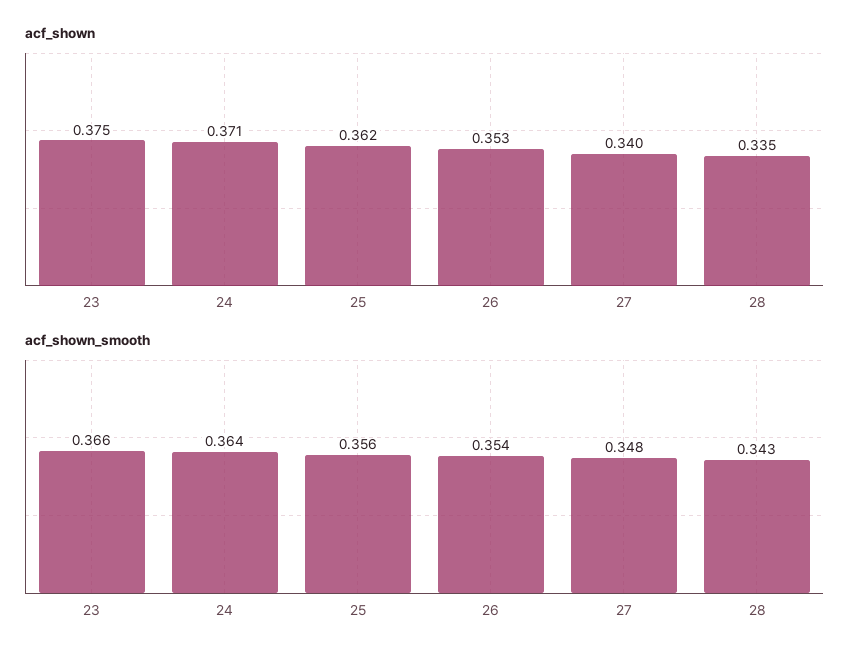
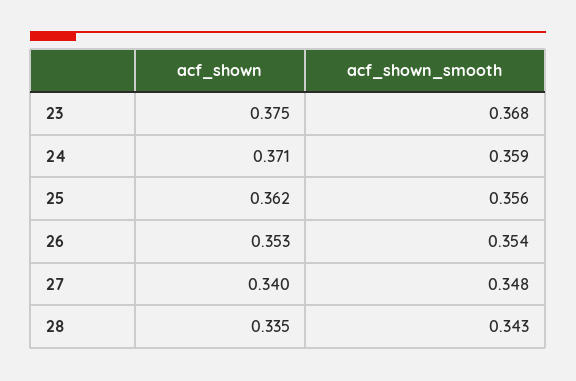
acf_shown_smooth, 23: 0.366 -> 0.368
acf_shown_smooth, 24: 0.364 -> 0.359

